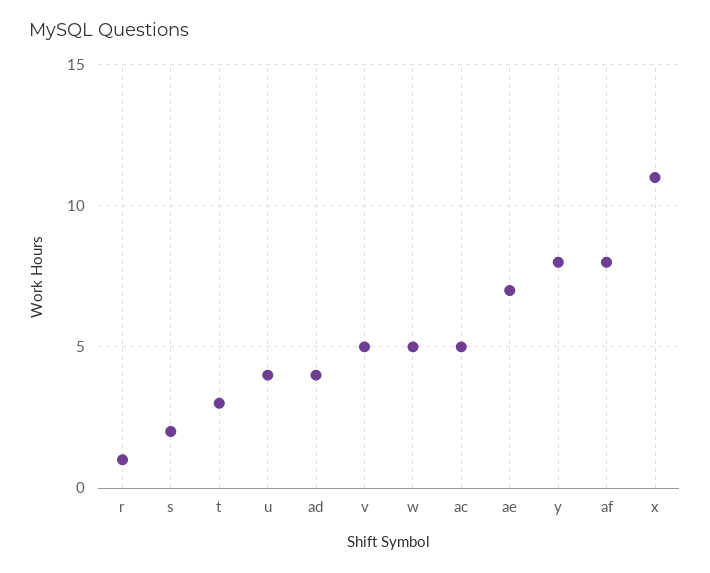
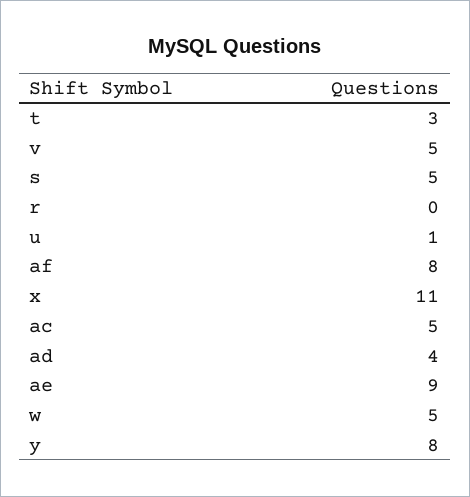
r: 1 -> 0
s: 2 -> 5
u: 4 -> 1
ae: 7 -> 9

